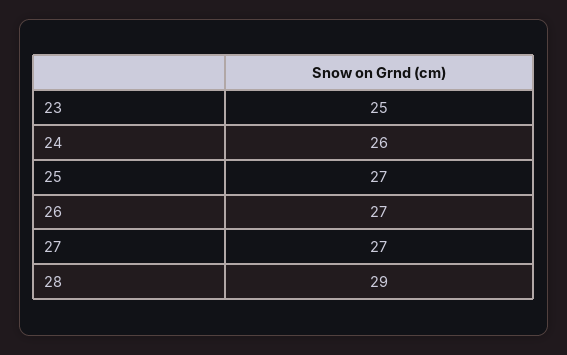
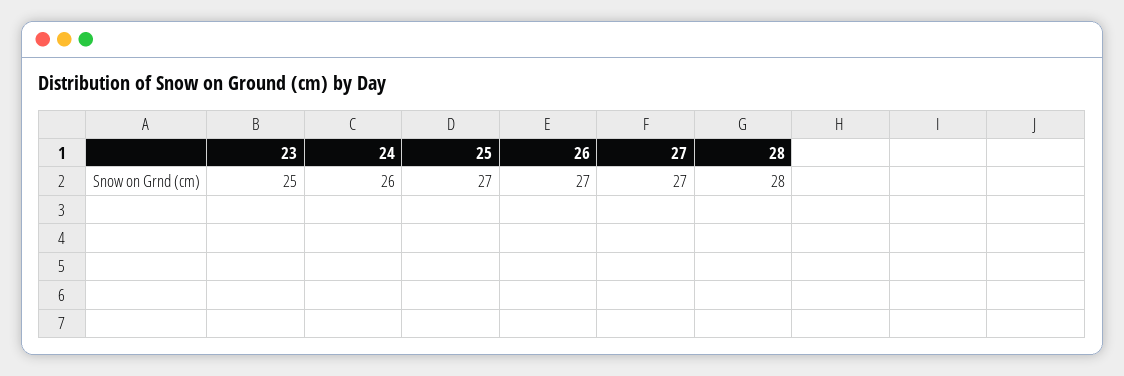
28: 29 -> 28

